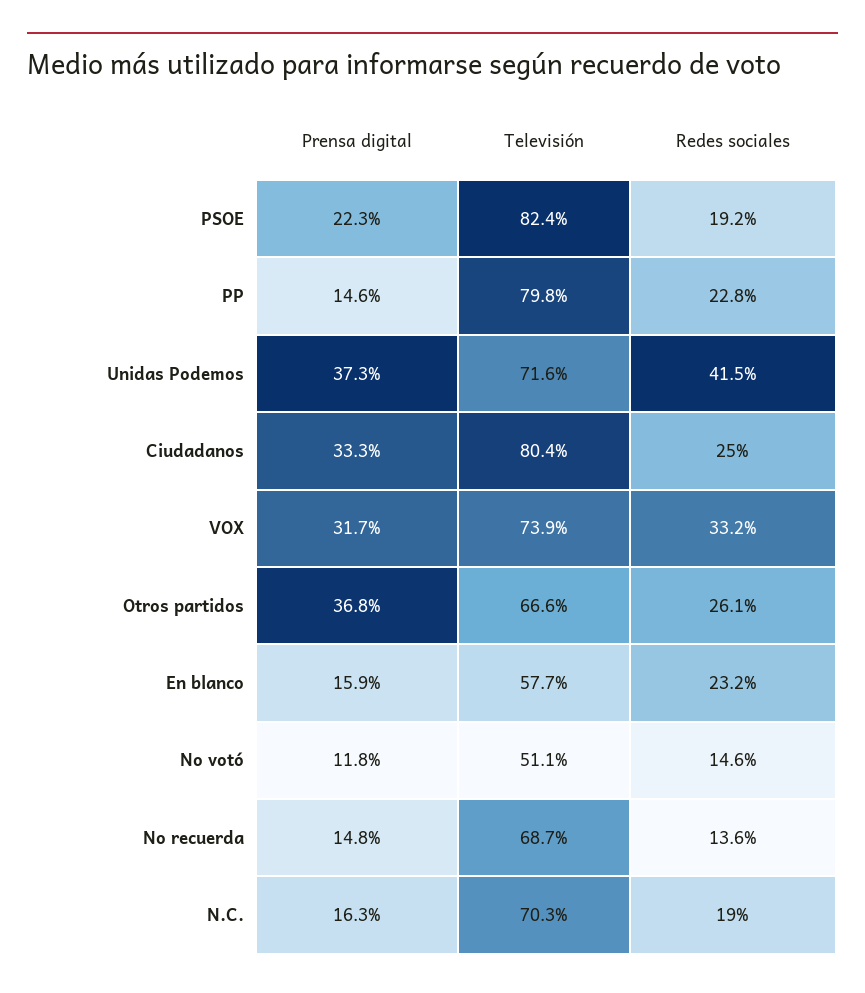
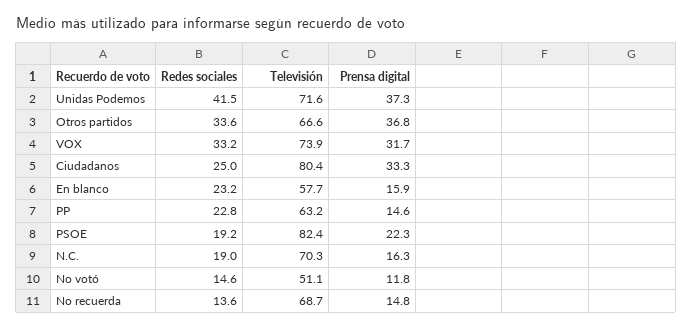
Televisión, PP: 79.8 -> 63.2
Redes sociales, Otros partidos: 26.1 -> 33.6

